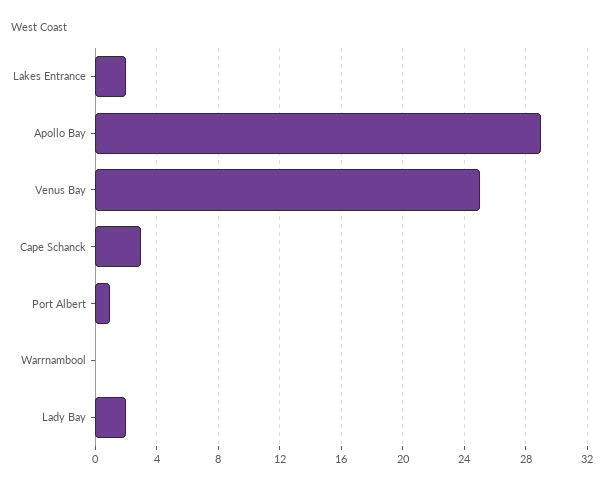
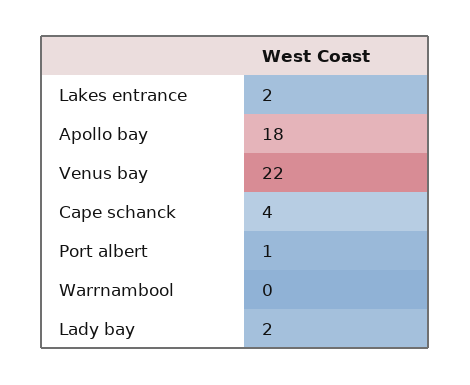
Apollo Bay: 29 -> 18
Venus Bay: 25 -> 22
Cape Schanck: 3 -> 4

